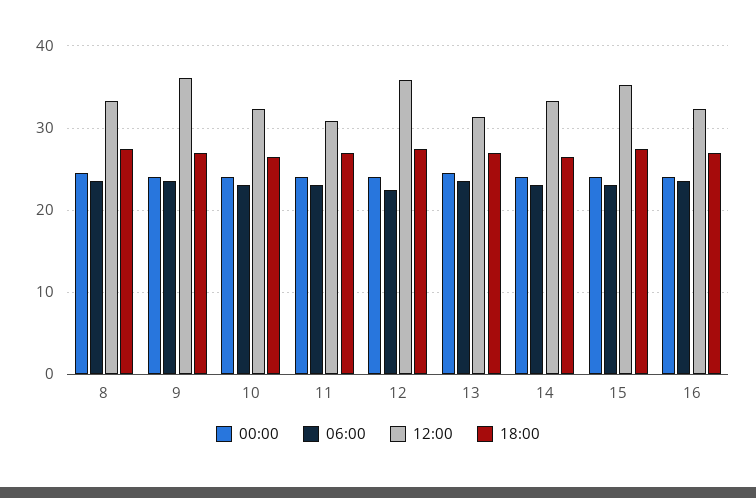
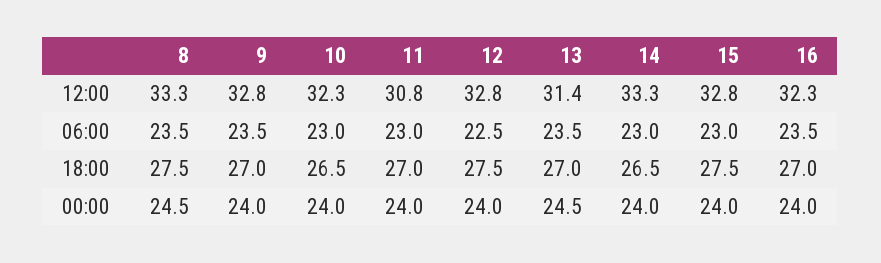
12:00, 9: 36 -> 32.8
12:00, 12: 36 -> 32.8
12:00, 15: 35 -> 32.8

